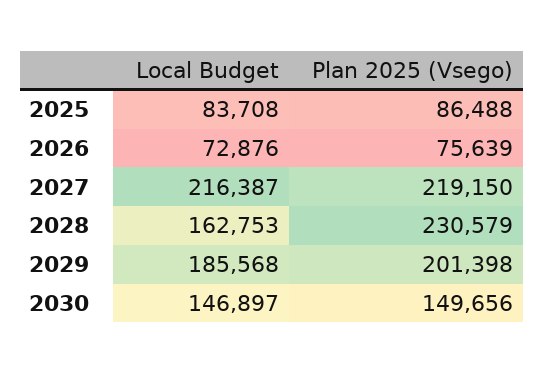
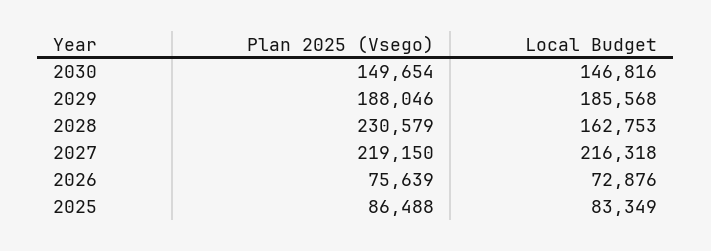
Local Budget, 2025: 83708 -> 83349
Local Budget, 2027: 216387 -> 216318
Plan 2025 (Vsego), 2029: 201398 -> 188046
Local Budget, 2030: 146897 -> 146816
Plan 2025 (Vsego), 2030: 149656 -> 149654

